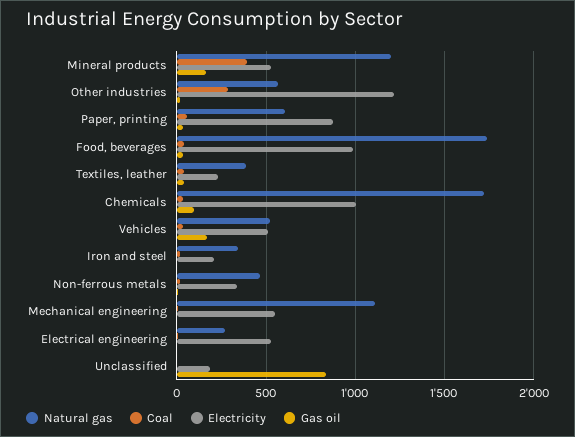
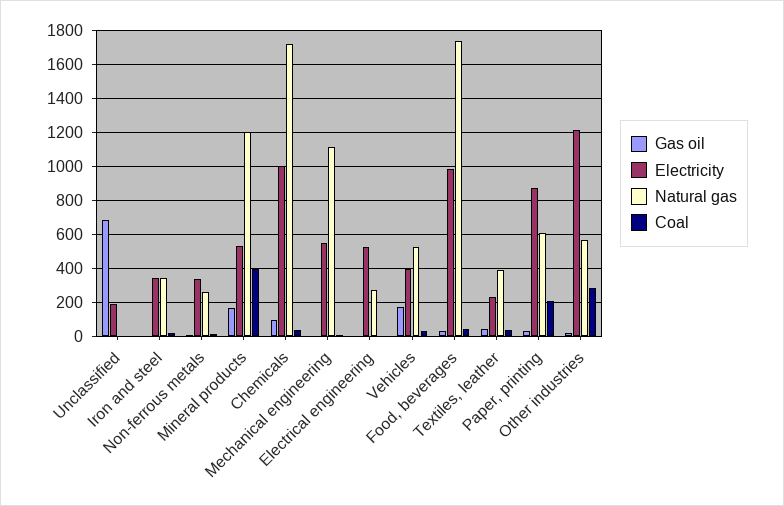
Coal, Paper, printing: 50 -> 200
Electricity, Vehicles: 500 -> 400
Electricity, Iron and steel: 200 -> 350
Natural gas, Non-ferrous metals: 450 -> 250
Gas oil, Unclassified: 850 -> 700

